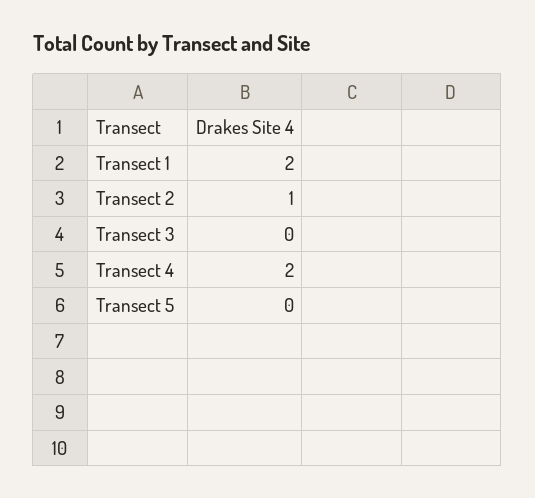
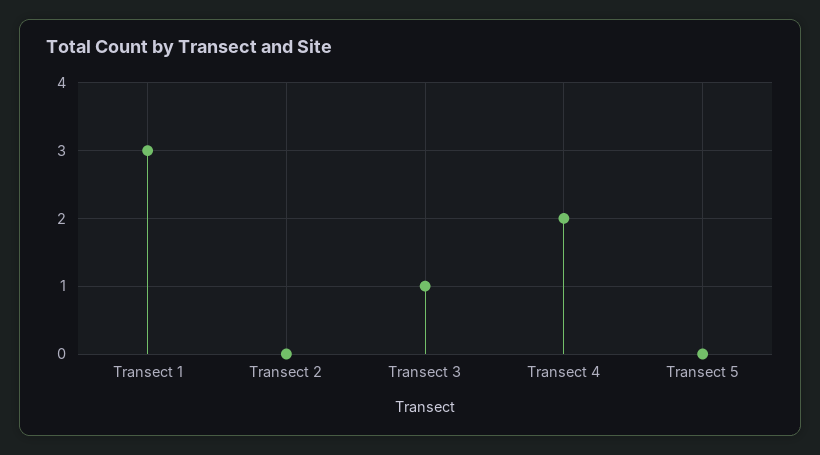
Transect 1: 2 -> 3
Transect 2: 1 -> 0
Transect 3: 0 -> 1

